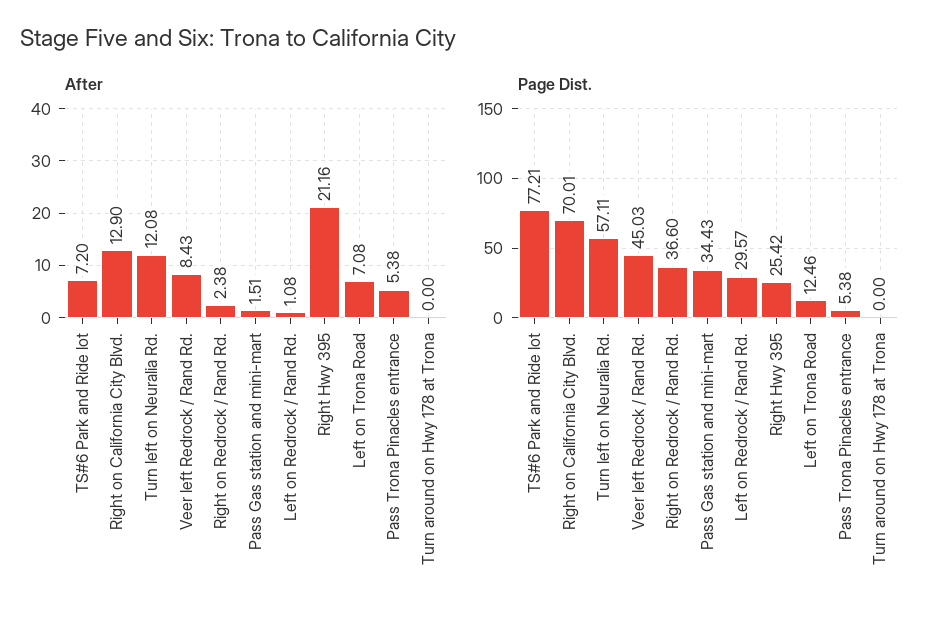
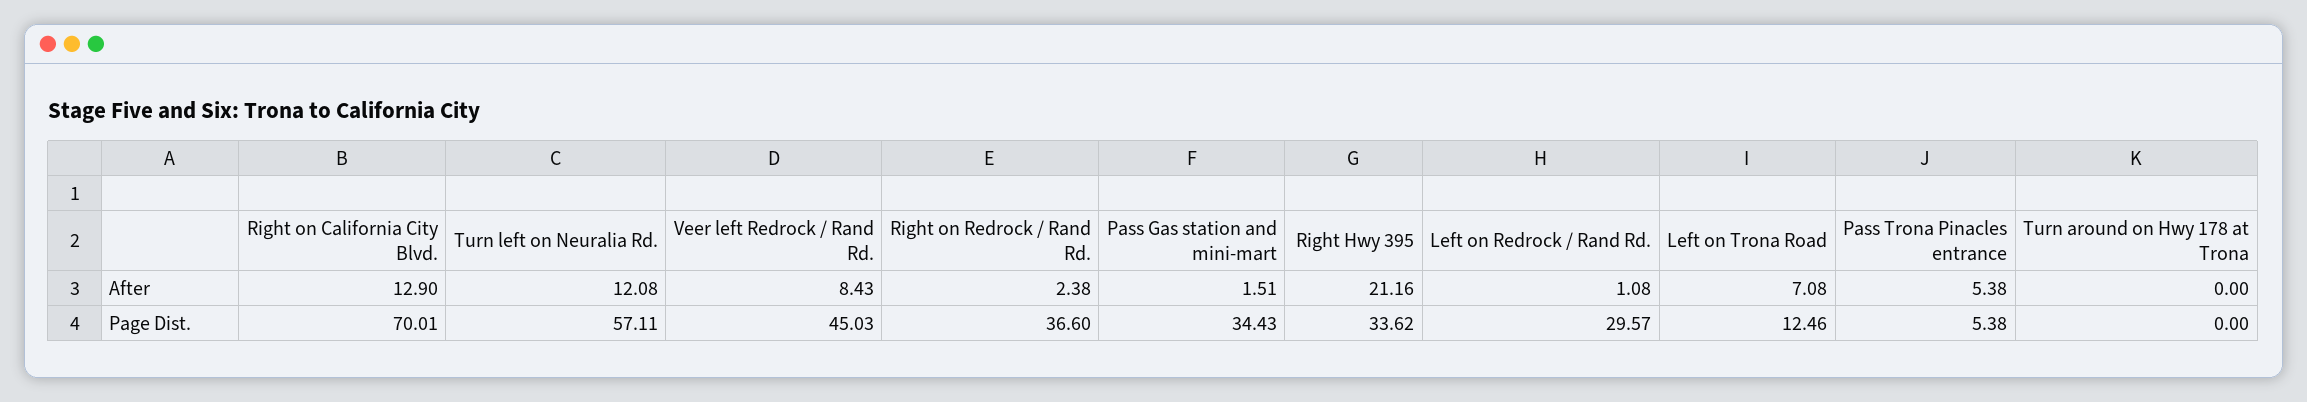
After, TS#6 Park and Ride lot: 7.2 -> none
Page Dist., TS#6 Park and Ride lot: 77.21 -> none
Page Dist., Right Hwy 395: 25.42 -> 33.62

